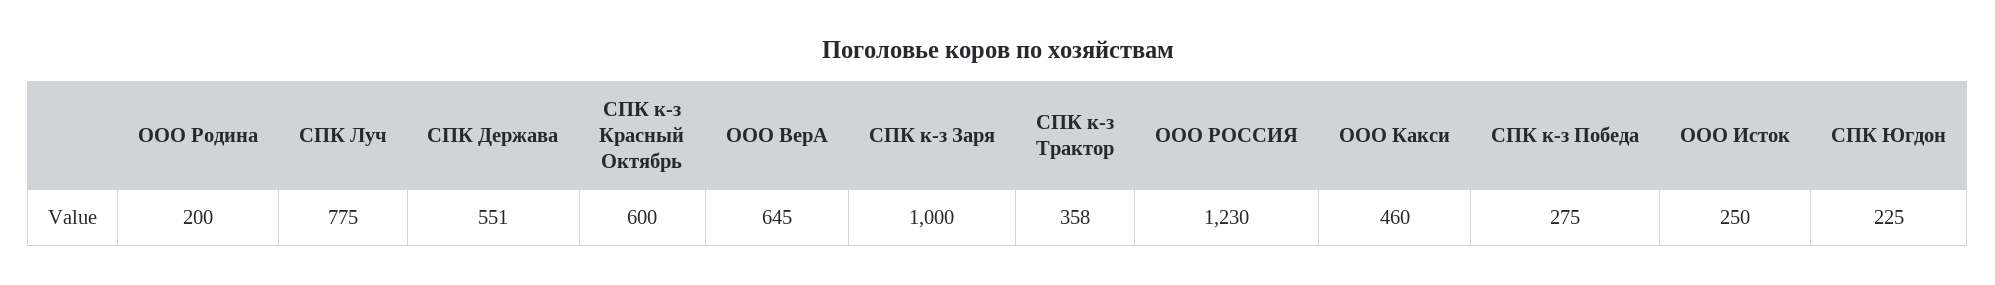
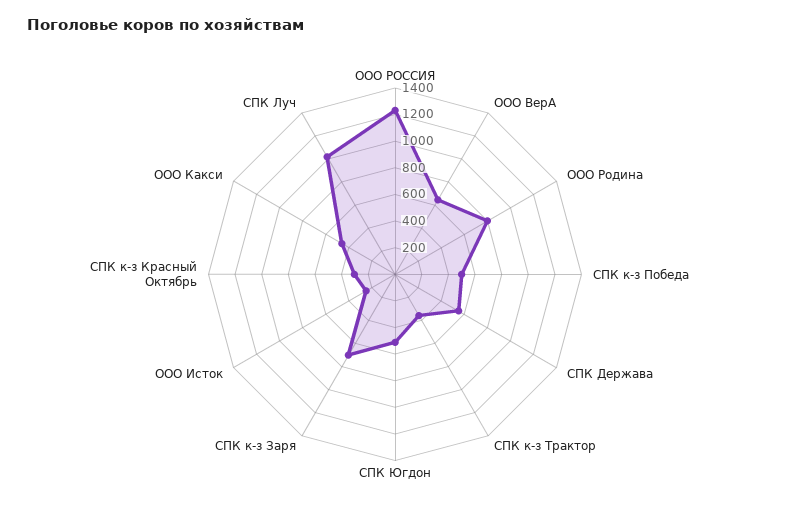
ООО Родина: 200 -> 800
СПК Луч: 775 -> 1000
СПК к-з Красный Октябрь: 600 -> 300
СПК к-з Заря: 1000 -> 700
СПК к-з Победа: 275 -> 500
СПК Югдон: 225 -> 500

